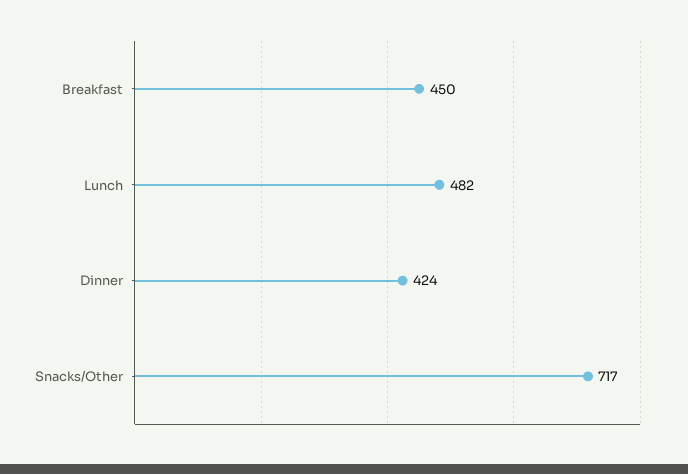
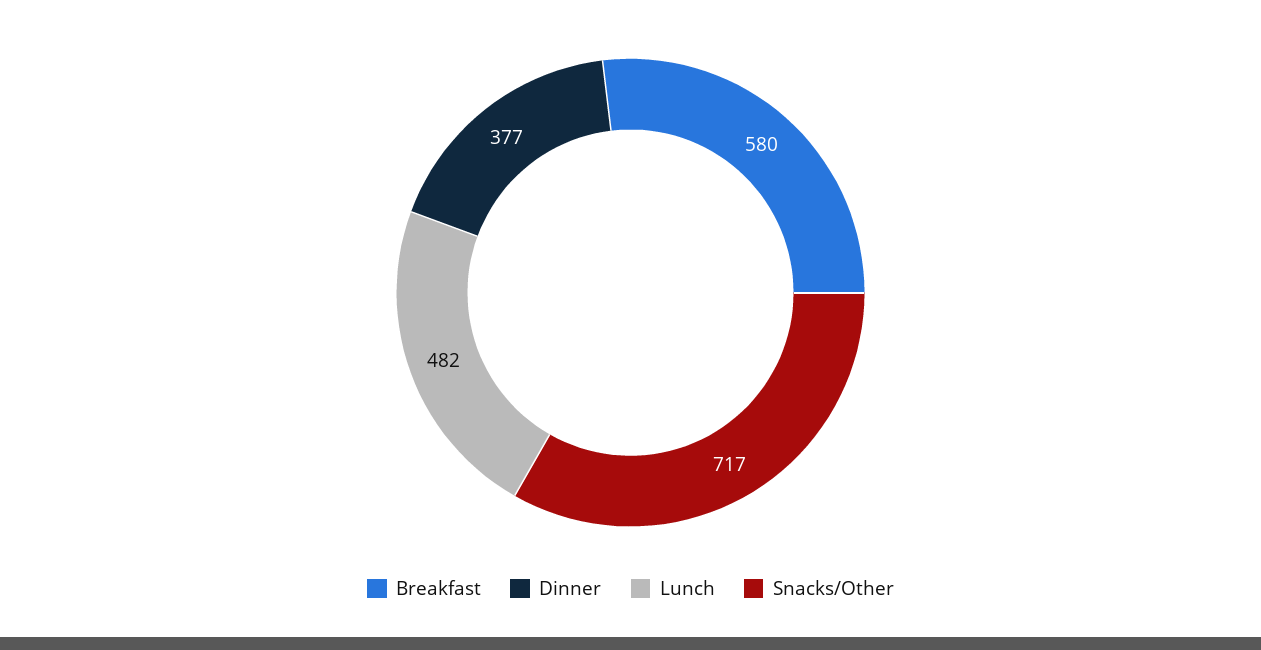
Breakfast: 450 -> 580
Dinner: 424 -> 377

